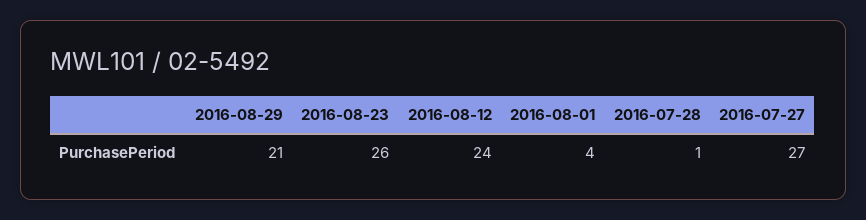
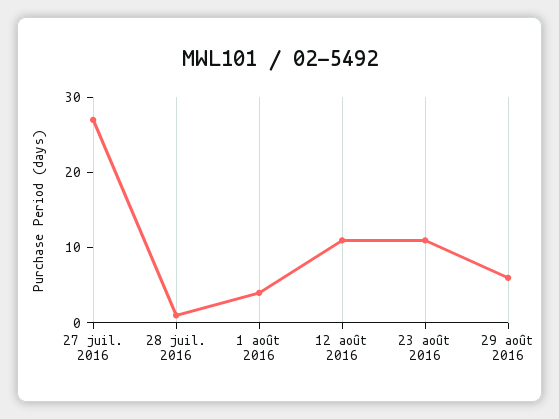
2016-08-29: 21 -> 5
2016-08-23: 26 -> 10
2016-08-12: 24 -> 10

